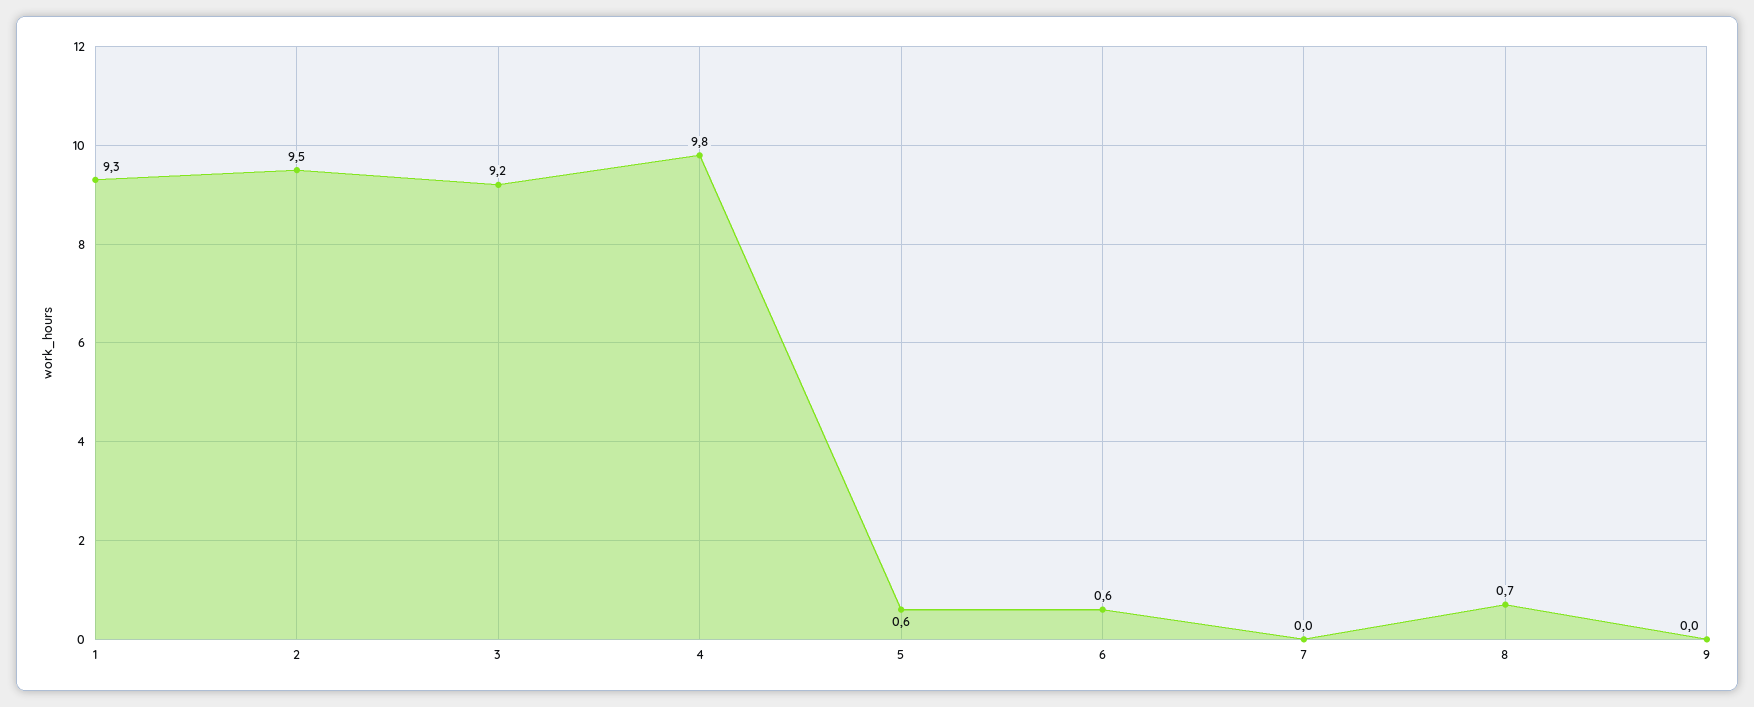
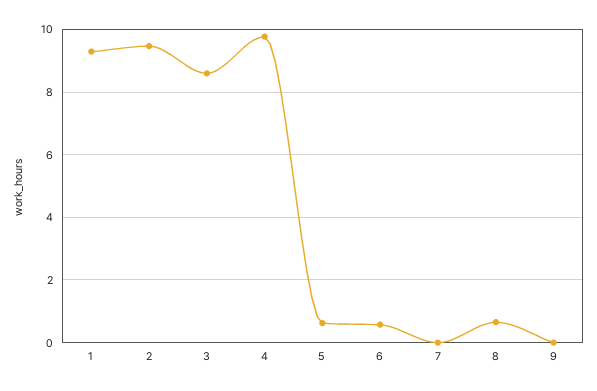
3: 9.2 -> 8.6

